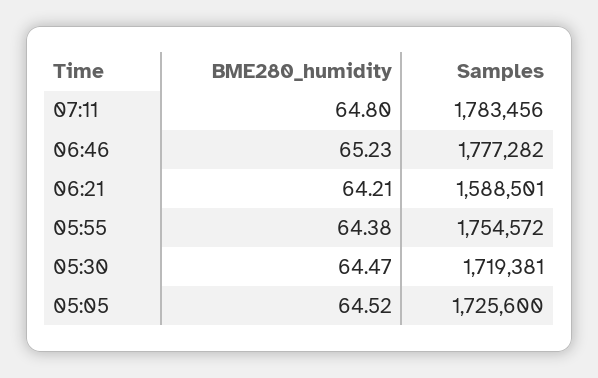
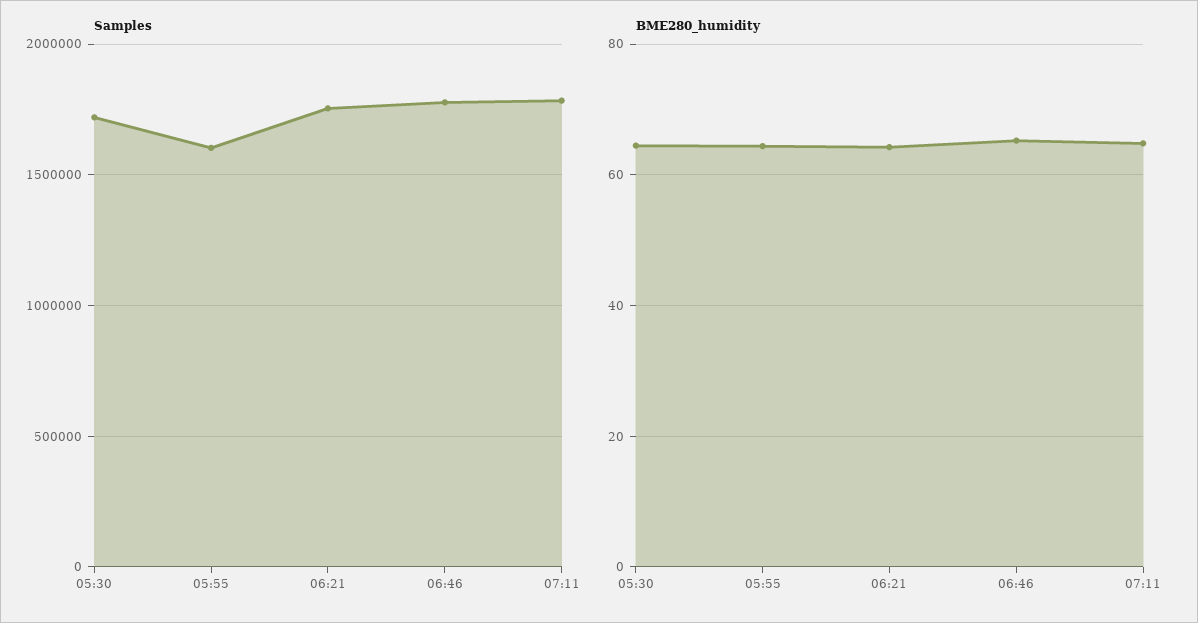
Samples, 06:21: 1588501 -> 1750000
Samples, 05:55: 1754572 -> 1600000
BME280_humidity, 05:05: 64.52 -> none
Samples, 05:05: 1725600 -> none

